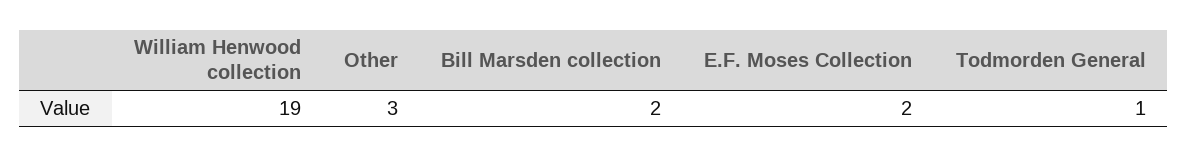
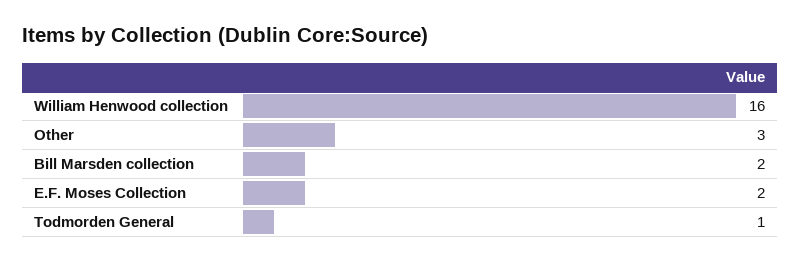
William Henwood collection: 19 -> 16

